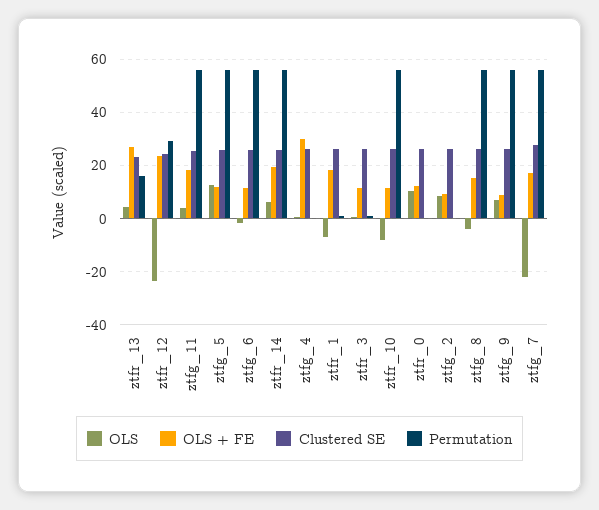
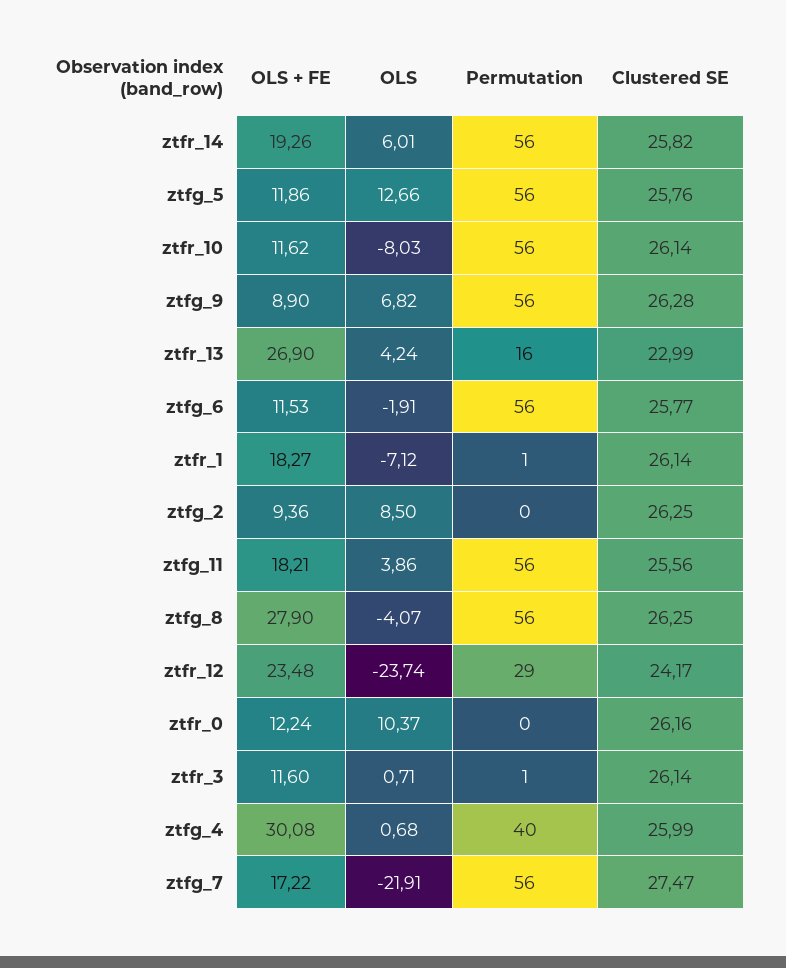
Permutation, ztfg_4: 0 -> 40
OLS + FE, ztfg_8: 15 -> 27.9

